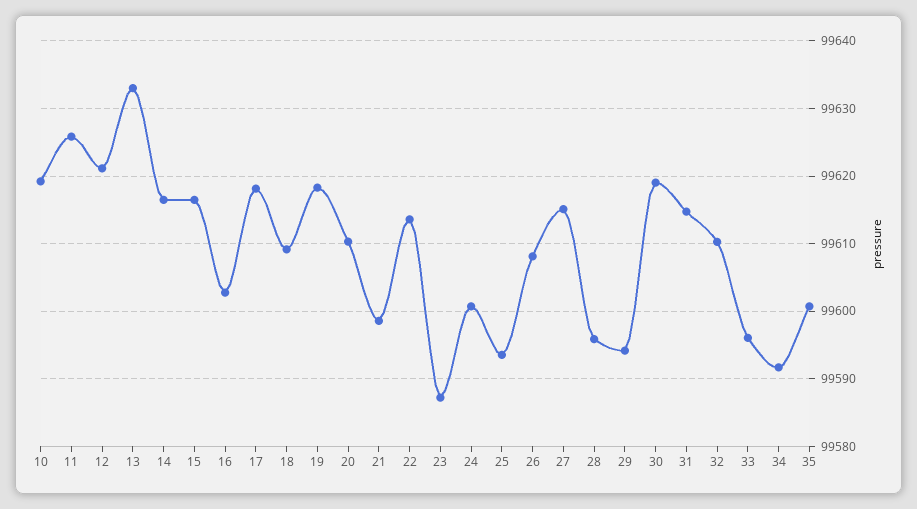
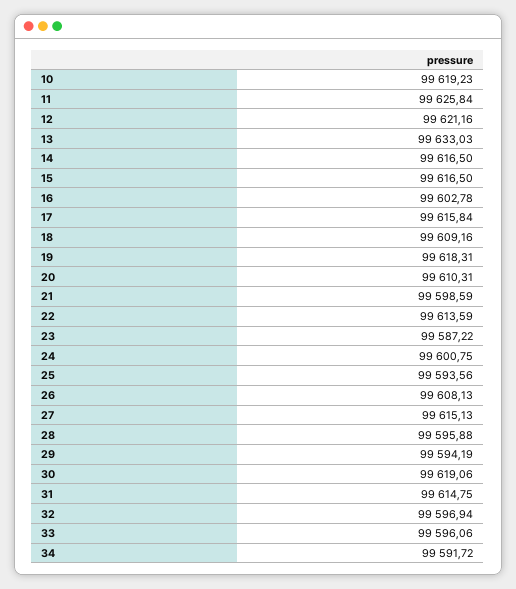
17: 99618 -> 99615.84
32: 99610 -> 99596.94
35: 99601 -> none

